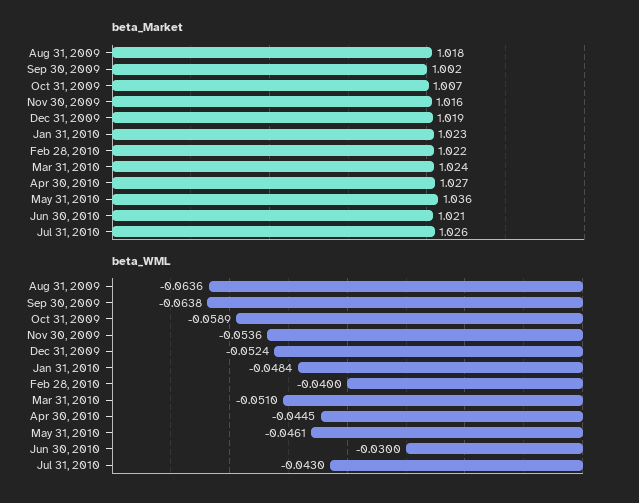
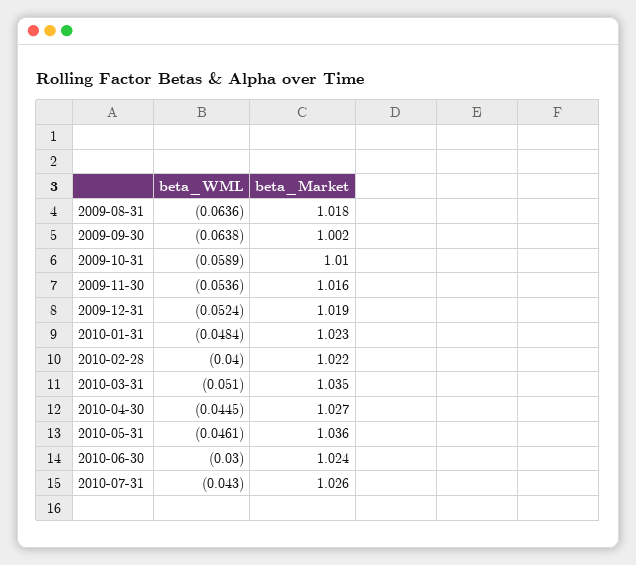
beta_Market, Oct 31, 2009: 1.007 -> 1.01
beta_Market, Mar 31, 2010: 1.024 -> 1.035
beta_Market, Jun 30, 2010: 1.021 -> 1.024

